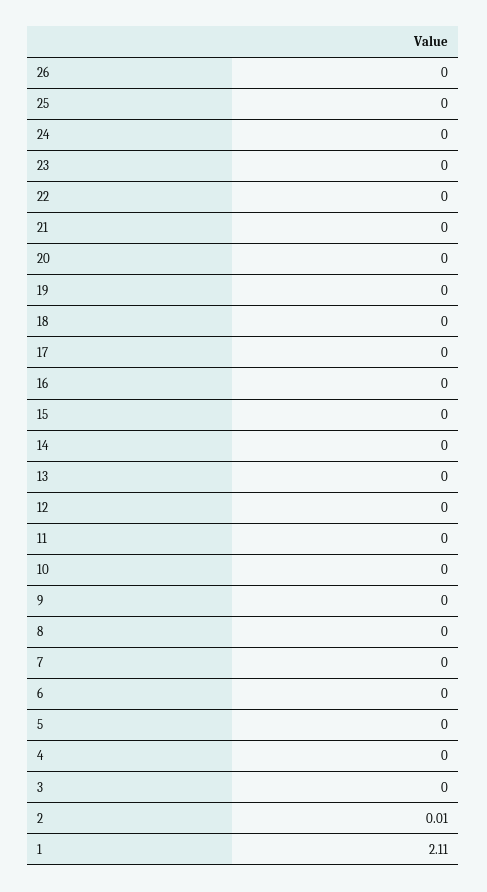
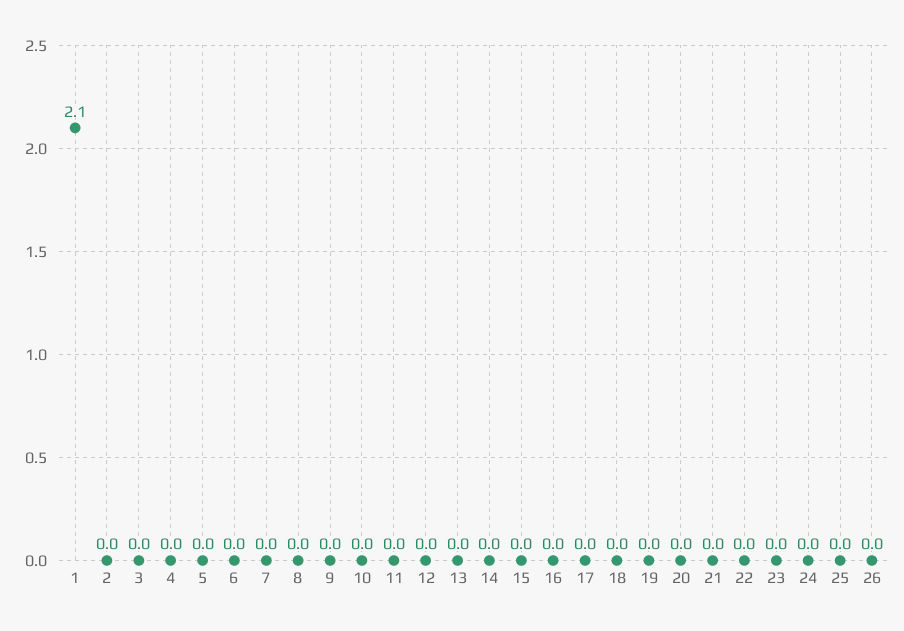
2: 0.01 -> 0
1: 2.11 -> 2.1

